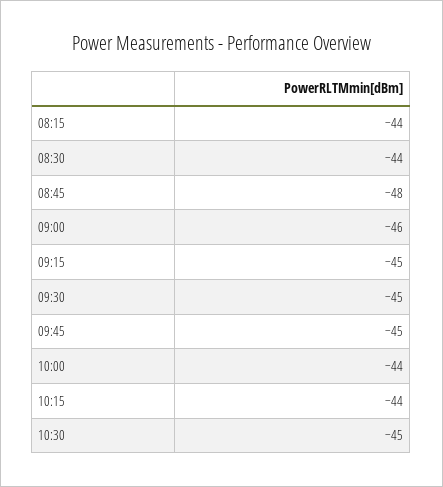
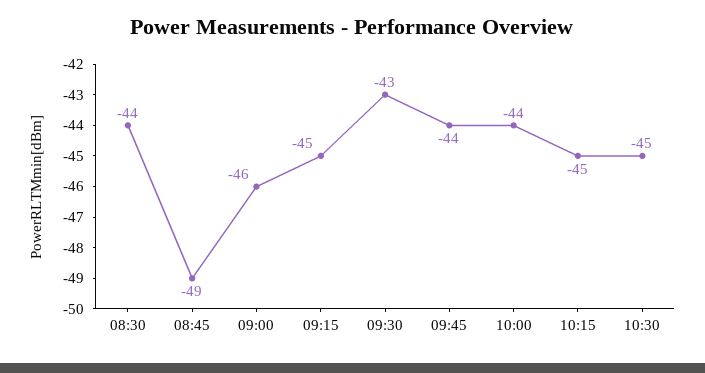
08:15: -44 -> none
08:45: -48 -> -49
09:30: -45 -> -43
09:45: -45 -> -44
10:15: -44 -> -45

